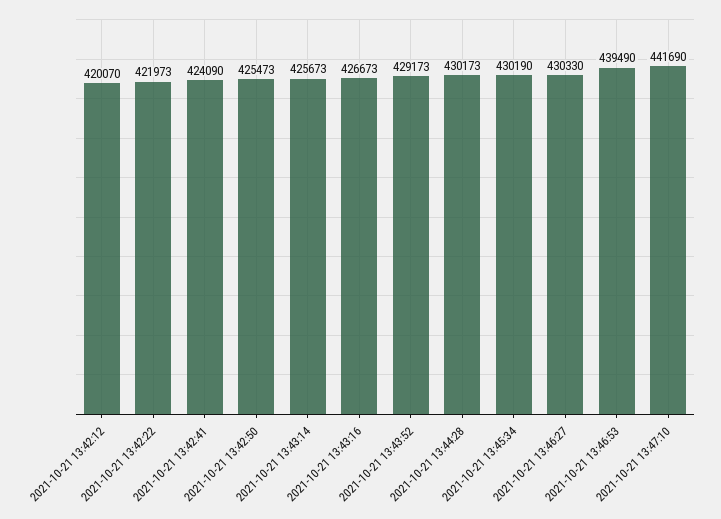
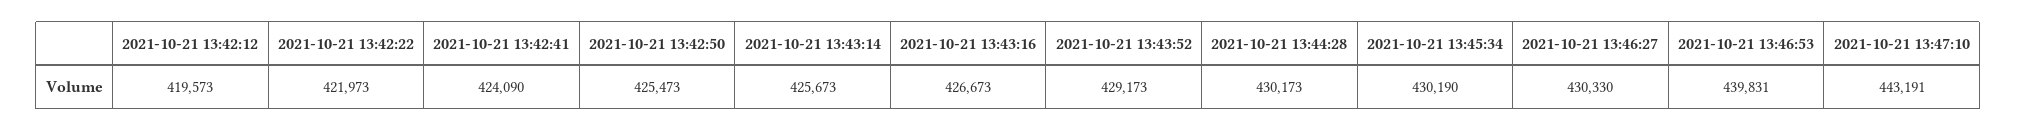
2021-10-21 13:42:12: 420070 -> 419573
2021-10-21 13:46:53: 439490 -> 439831
2021-10-21 13:47:10: 441690 -> 443191

